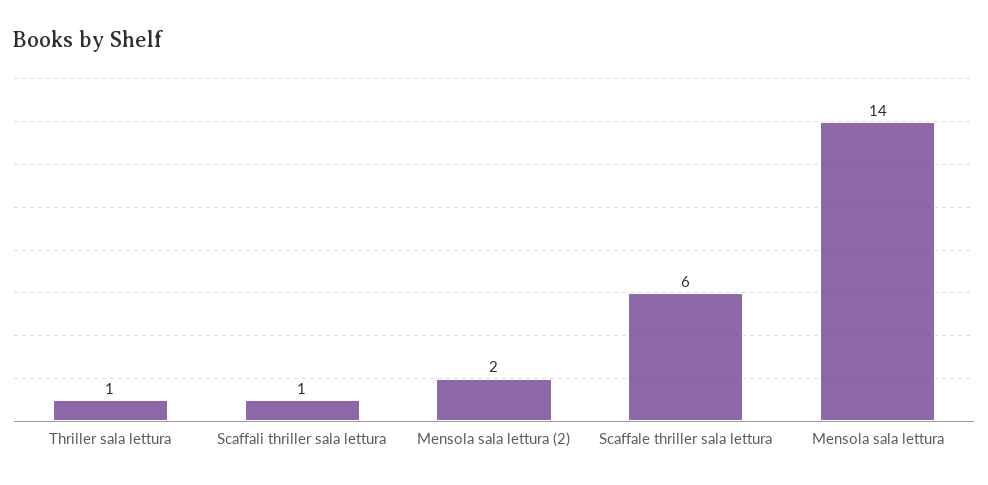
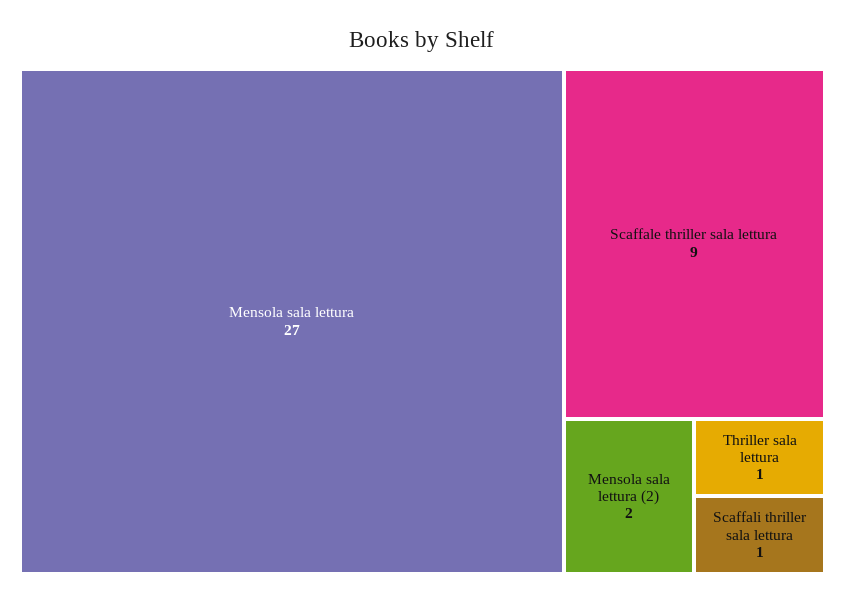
Scaffale thriller sala lettura: 6 -> 9
Mensola sala lettura: 14 -> 27

